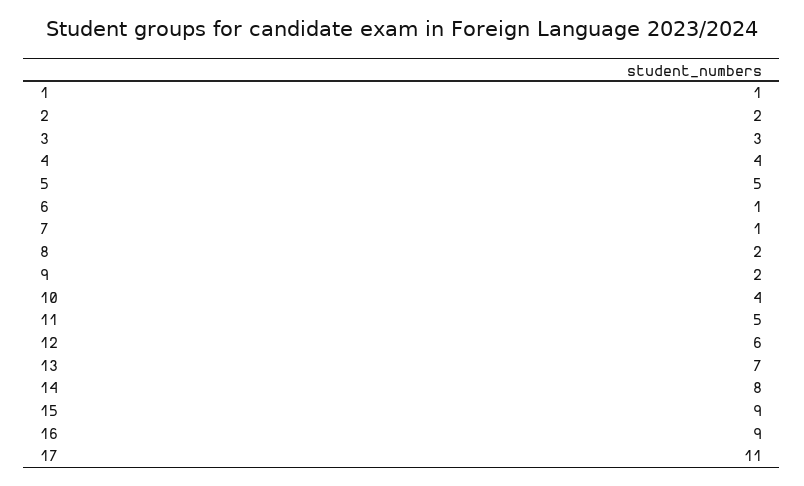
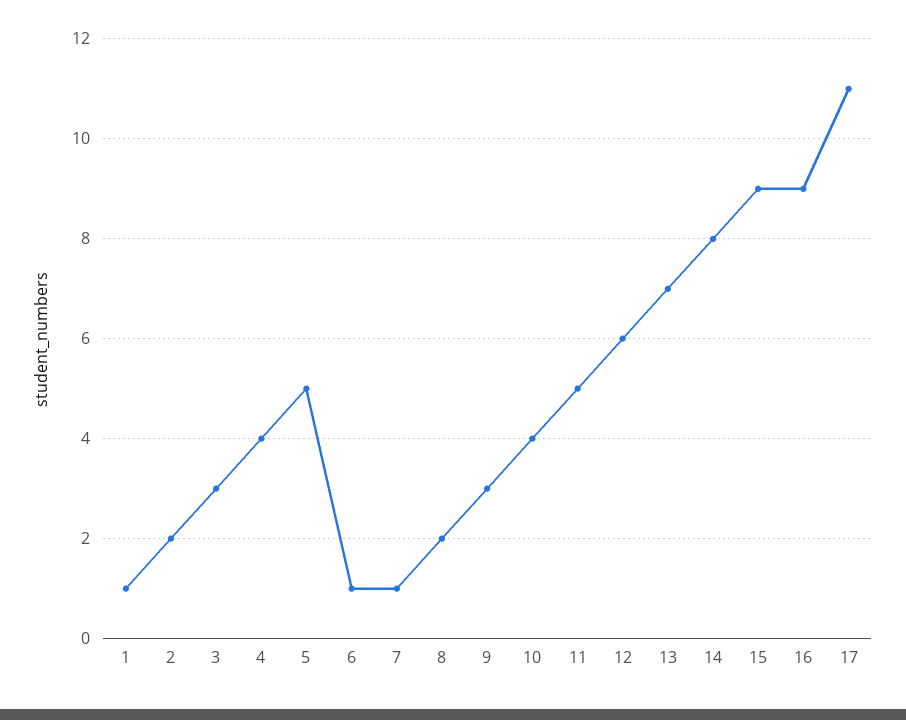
9: 2 -> 3

